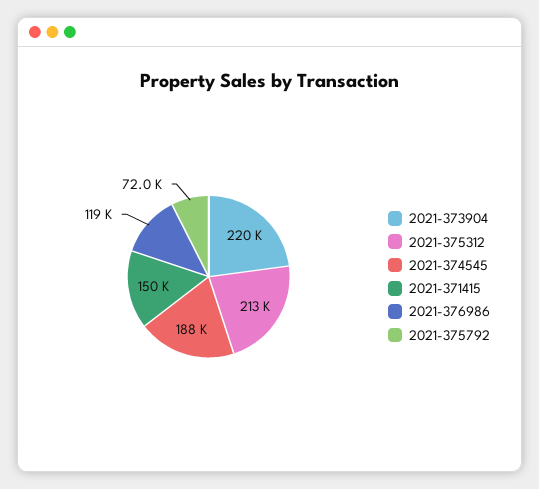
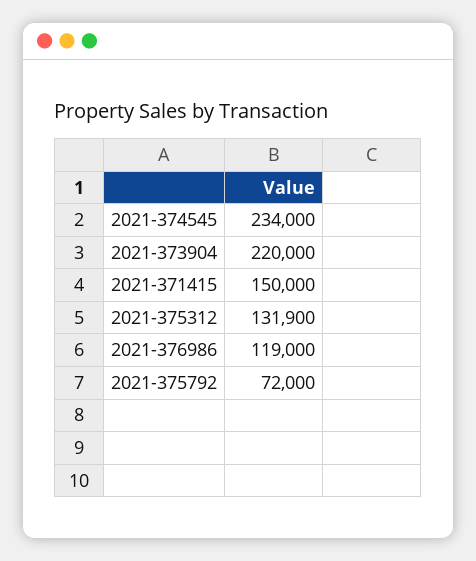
2021-375312: 213000 -> 131900
2021-374545: 188000 -> 234000

